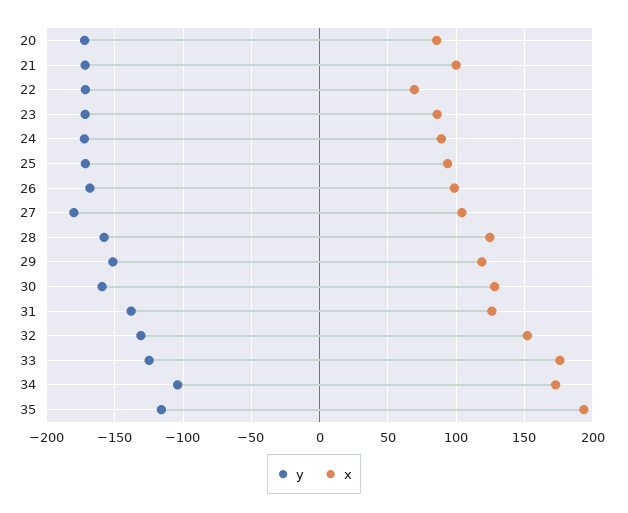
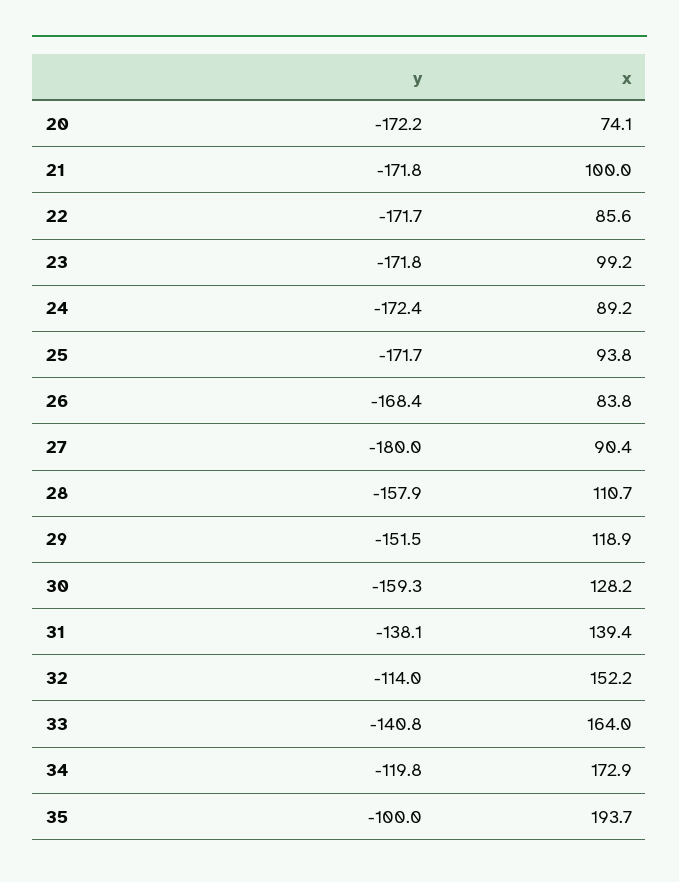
x, 20: 85 -> 74.1
x, 22: 70 -> 85.6
x, 23: 85 -> 99.2
x, 26: 100 -> 83.8
x, 27: 105 -> 90.4
x, 28: 125 -> 110.7
x, 31: 125 -> 139.4
y, 32: -130 -> -114
y, 33: -125 -> -140.8
x, 33: 175 -> 164
y, 34: -105 -> -119.8
y, 35: -115 -> -100

